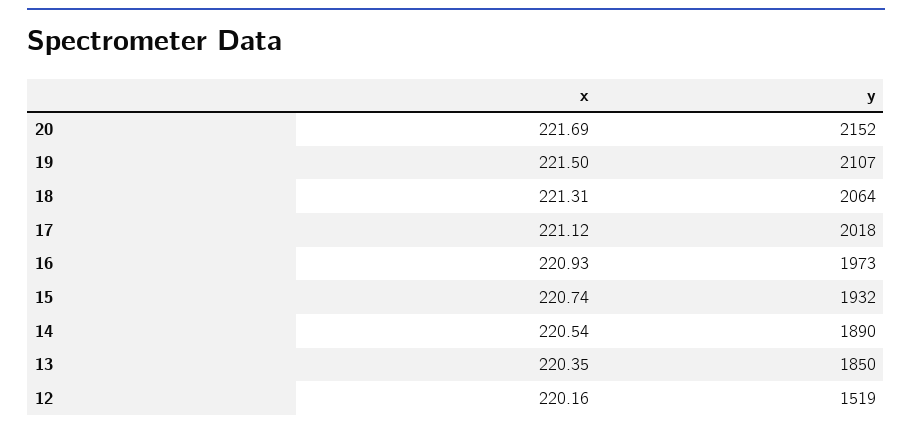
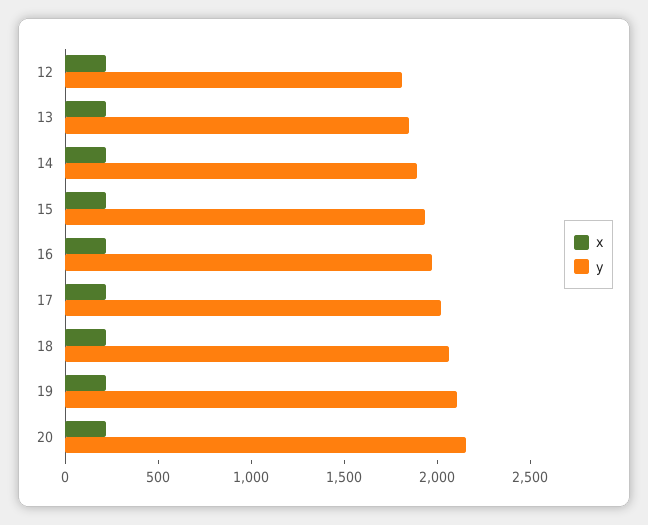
y, 12: 1519 -> 1800

